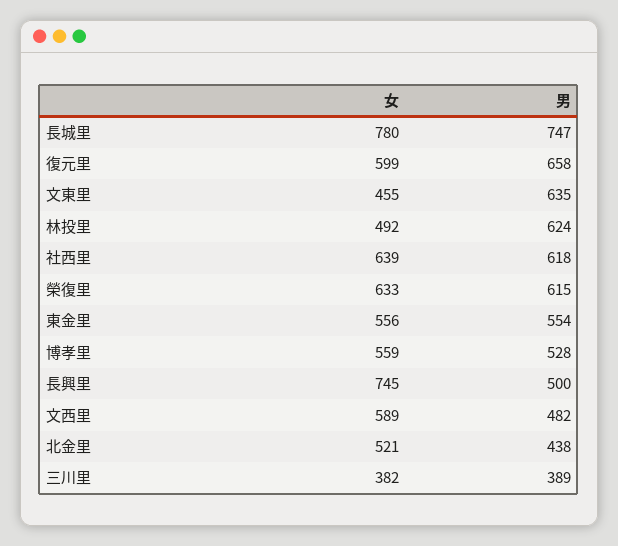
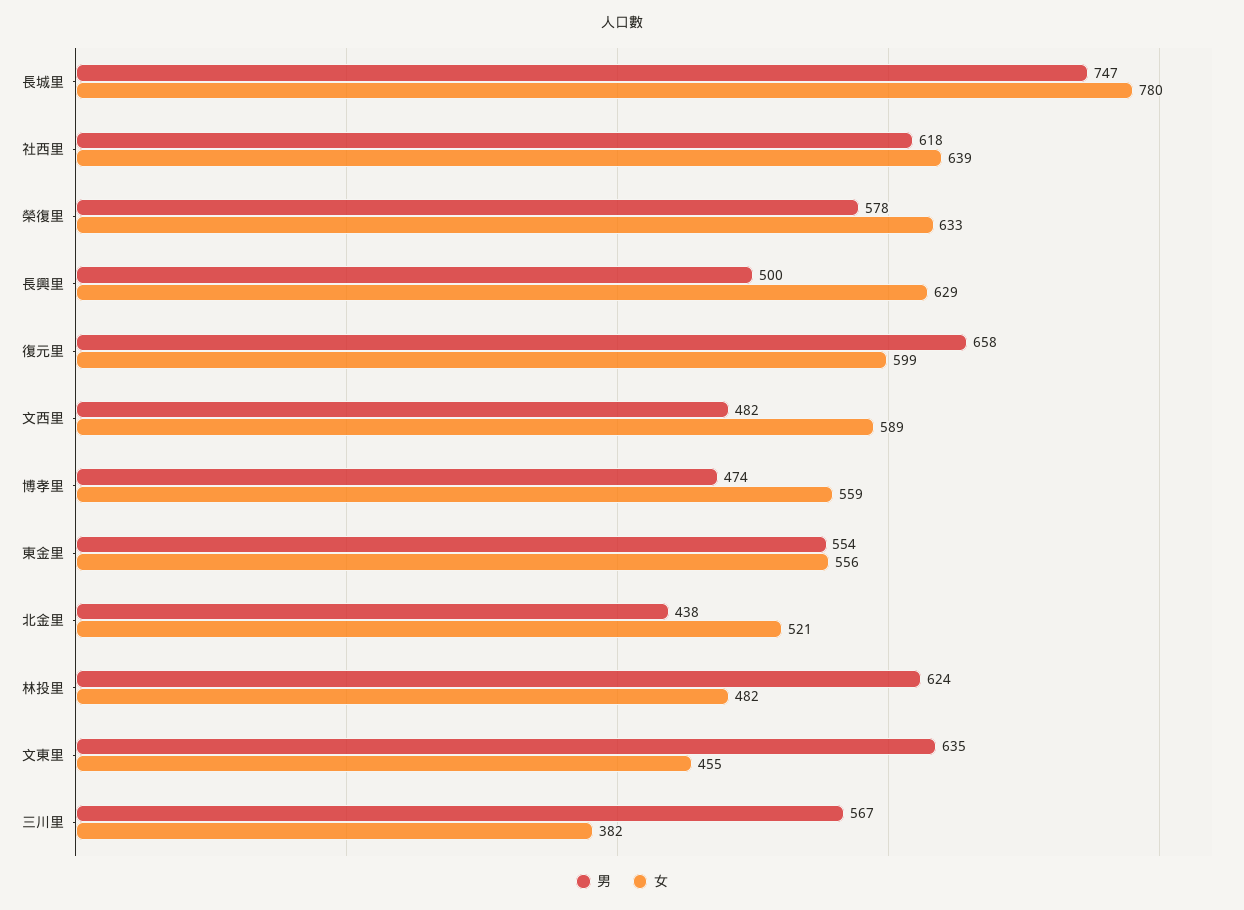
女, 林投里: 492 -> 482
男, 榮復里: 615 -> 578
男, 博孝里: 528 -> 474
女, 長興里: 745 -> 629
男, 三川里: 389 -> 567

